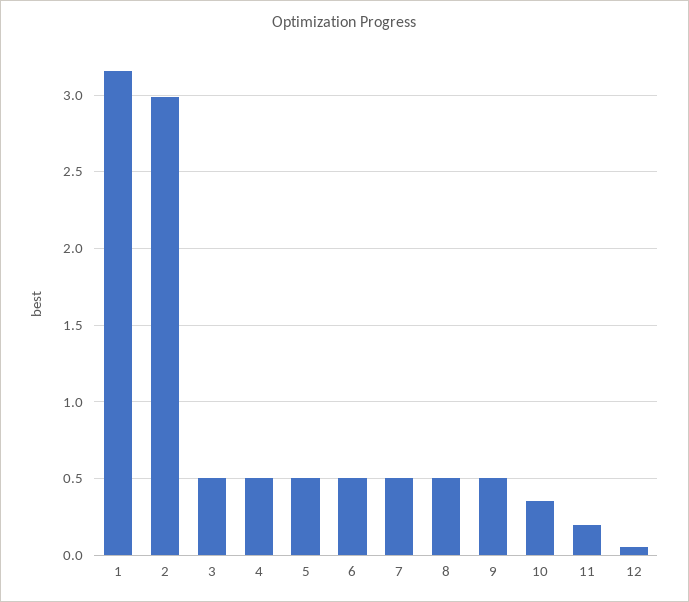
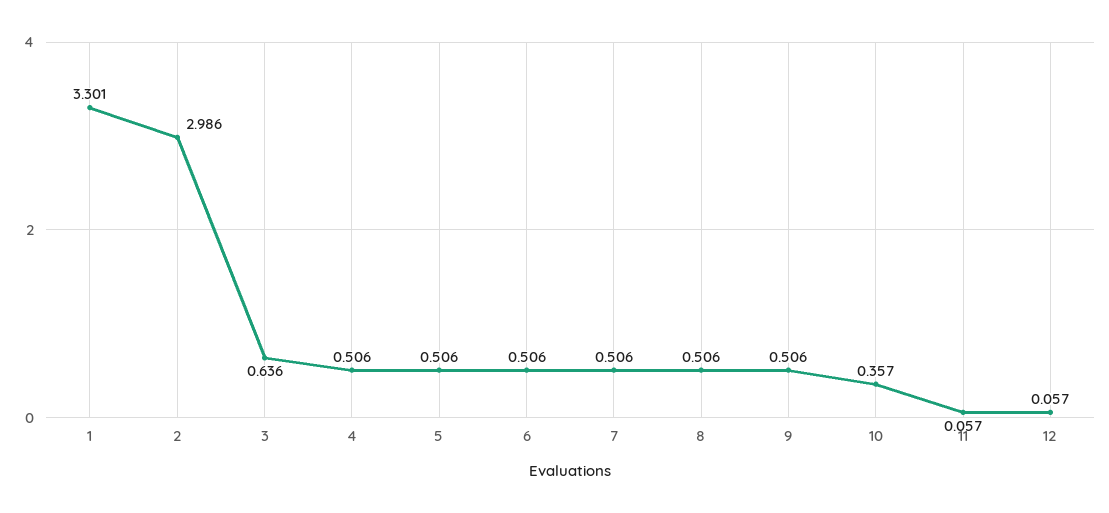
1: 3.15 -> 3.301
3: 0.5 -> 0.636
11: 0.2 -> 0.057

